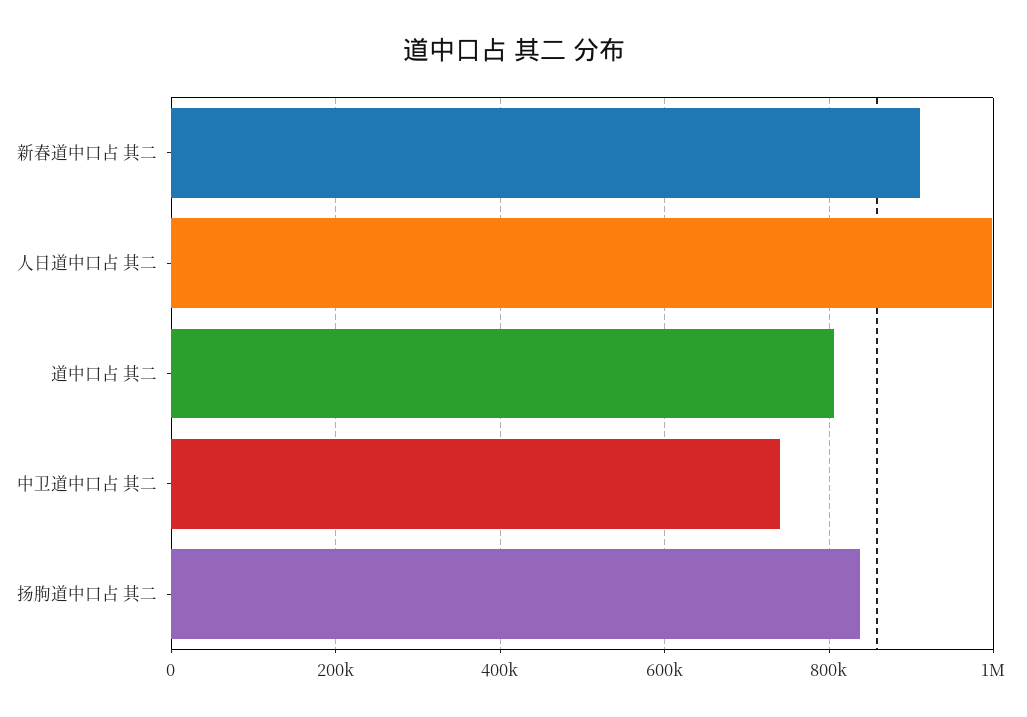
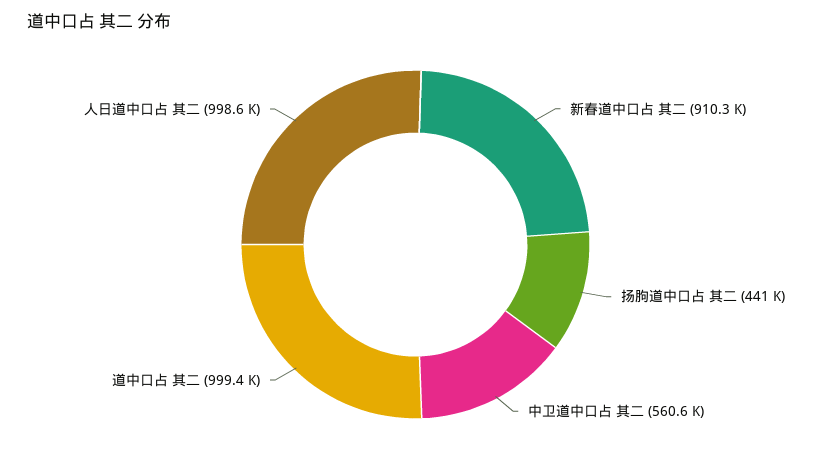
道中口占 其二: 800000 -> 999400
中卫道中口占 其二: 740000 -> 560600
扬朐道中口占 其二: 840000 -> 441000

